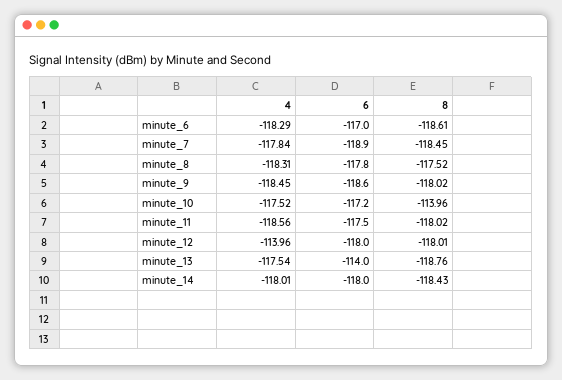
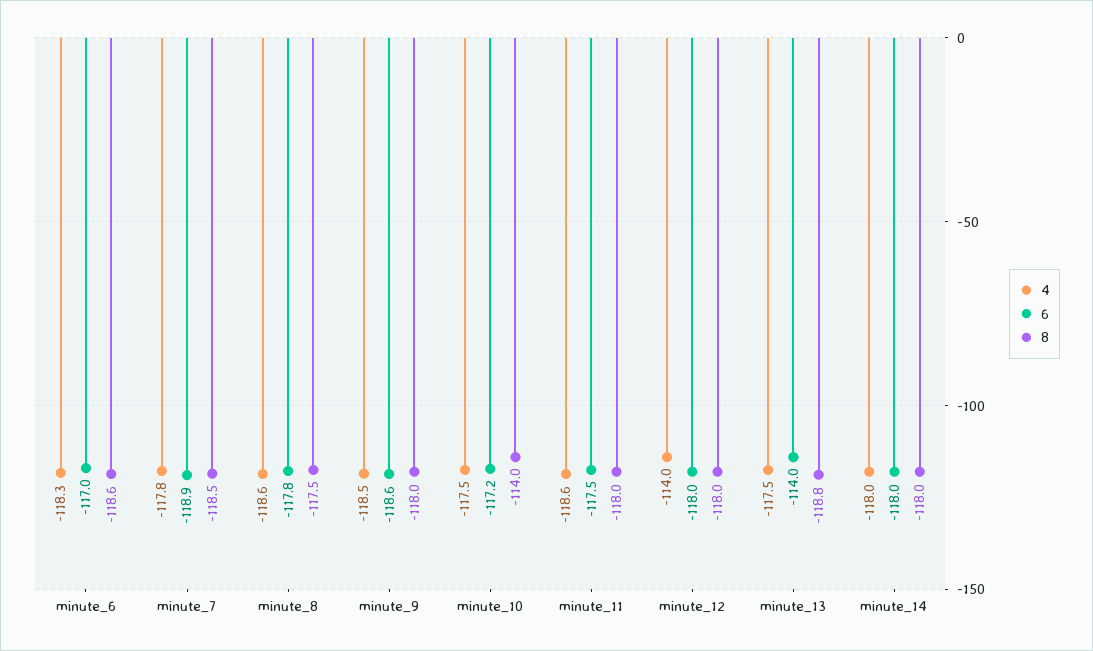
4, minute_8: -118.31 -> -118.6
8, minute_14: -118.43 -> -118

